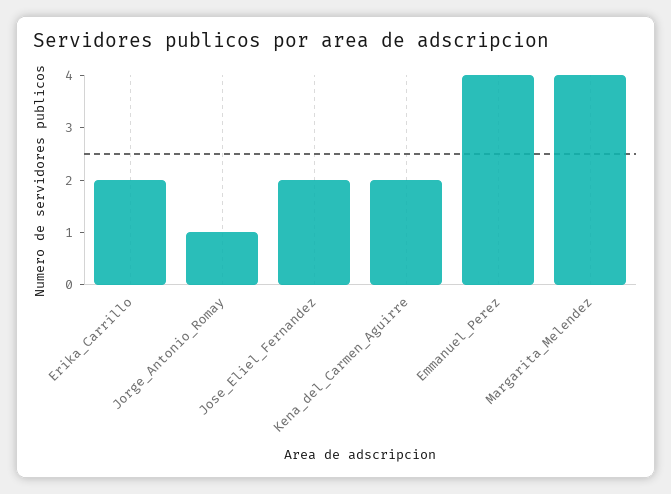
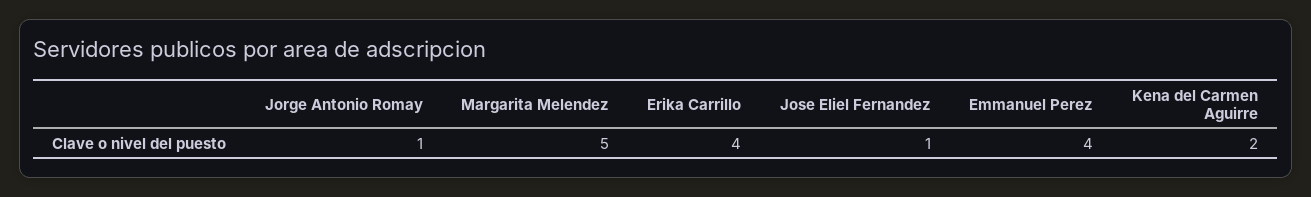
Erika_Carrillo: 2 -> 4
Jose_Eliel_Fernandez: 2 -> 1
Margarita_Melendez: 4 -> 5

